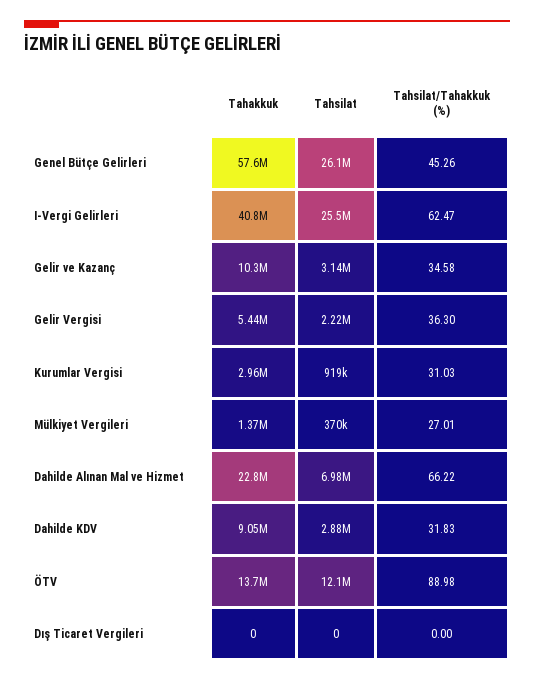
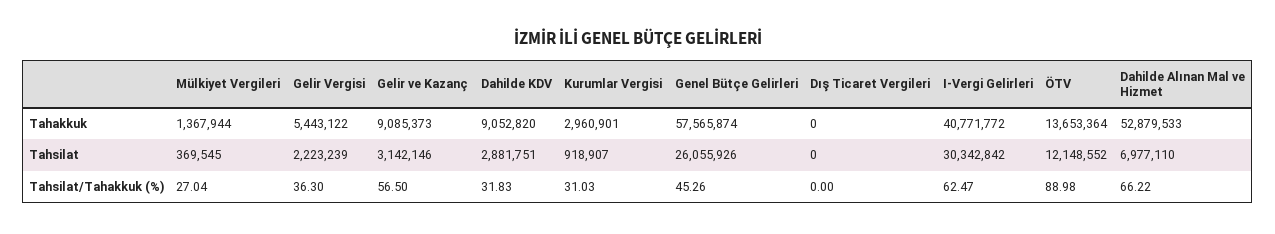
Tahsilat, I-Vergi Gelirleri: 25500000 -> 30342842
Tahakkuk, Gelir ve Kazanç: 10300000 -> 9085373
Tahsilat/Tahakkuk (%), Gelir ve Kazanç: 34.58 -> 56.5
Tahsilat/Tahakkuk (%), Mülkiyet Vergileri: 27.01 -> 27.04
Tahakkuk, Dahilde Alınan Mal ve Hizmet: 22800000 -> 52879533

